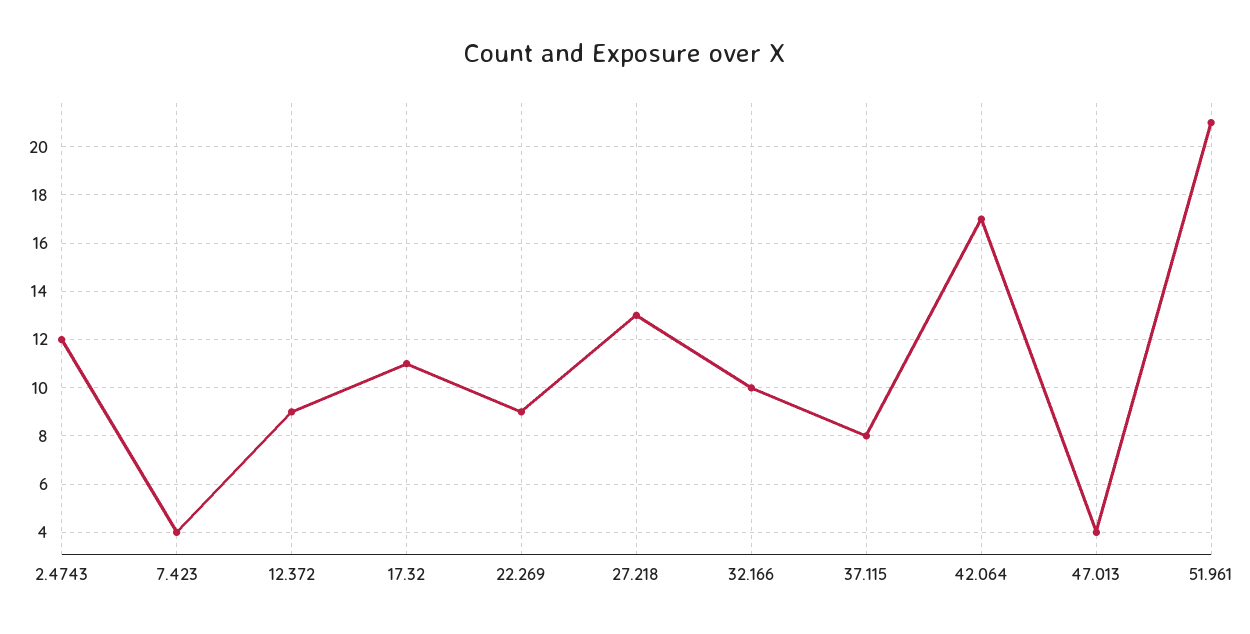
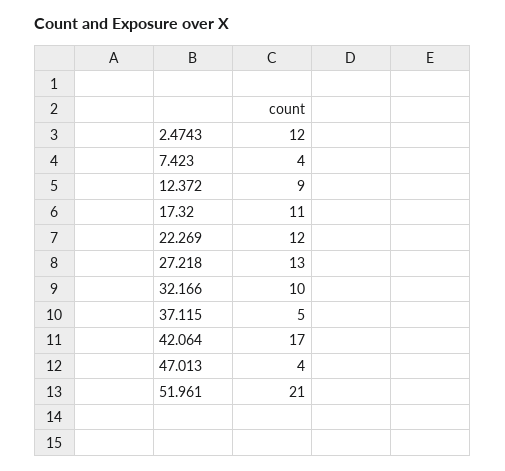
22.269: 9 -> 12
37.115: 8 -> 5

